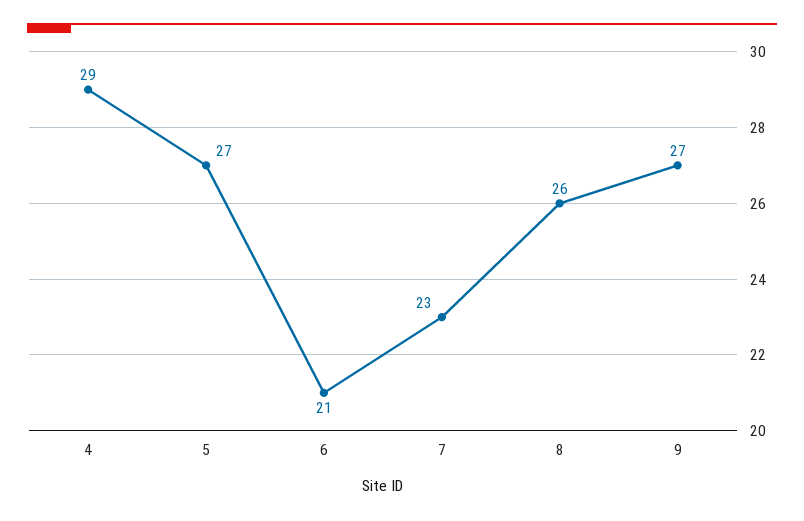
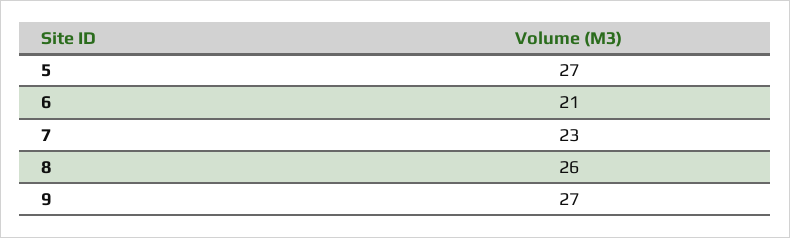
4: 29 -> none

